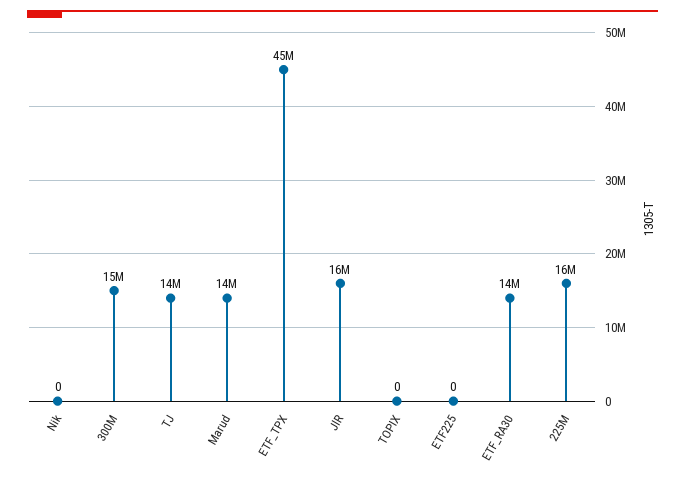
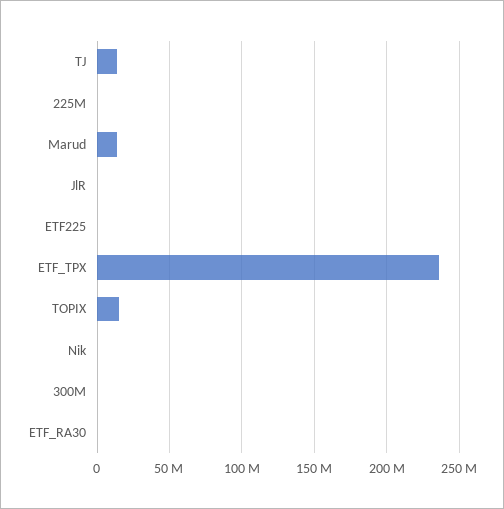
300M: 15000000 -> 0
ETF_TPX: 45000000 -> 235000000
JlR: 16000000 -> 0
TOPIX: 0 -> 15000000
ETF_RA30: 14000000 -> 0
225M: 16000000 -> 0

